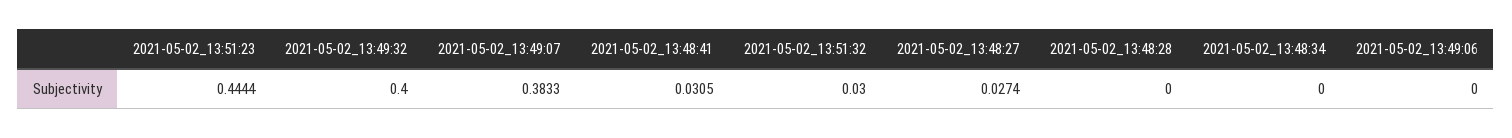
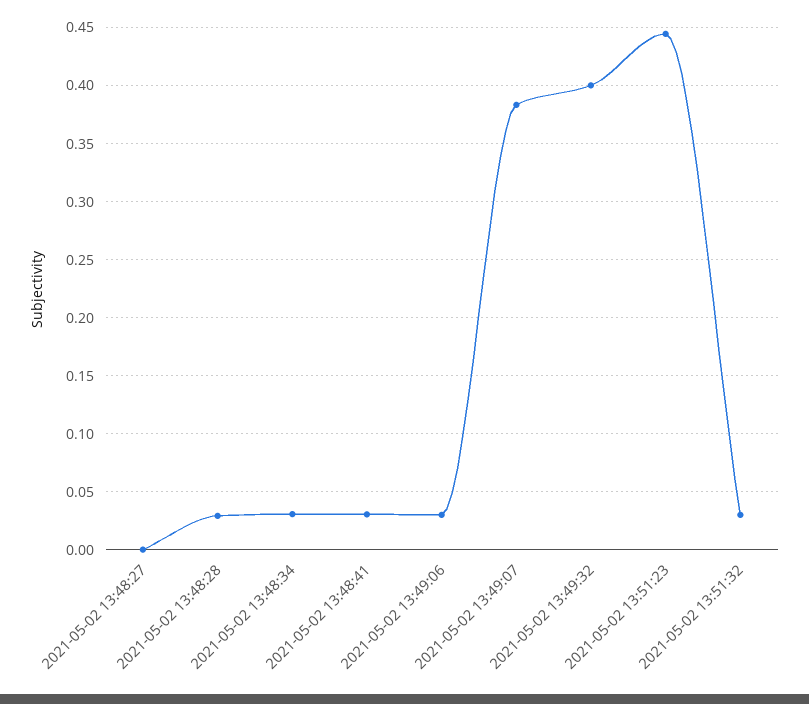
2021-05-02_13:48:27: 0.0274 -> 0
2021-05-02_13:48:28: 0 -> 0.03
2021-05-02_13:48:34: 0 -> 0.03
2021-05-02_13:49:06: 0 -> 0.03

